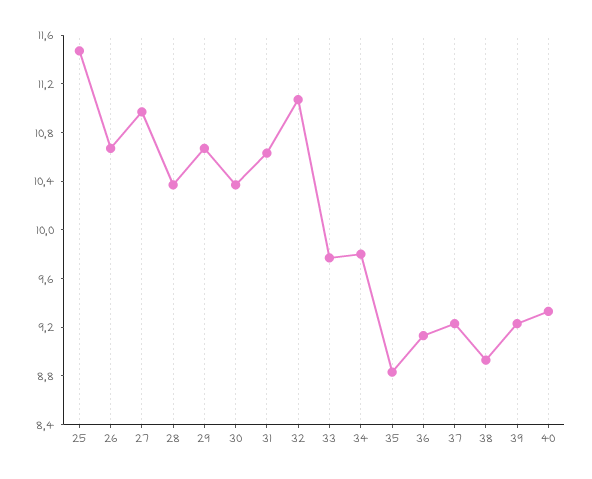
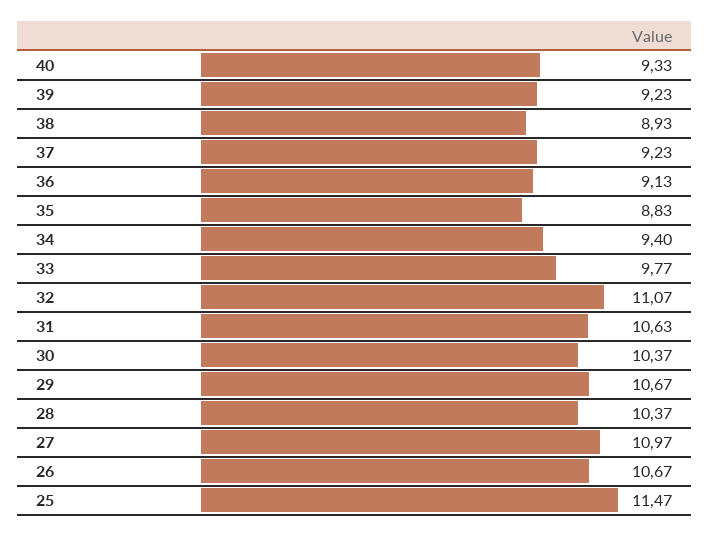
34: 9.8 -> 9.4

